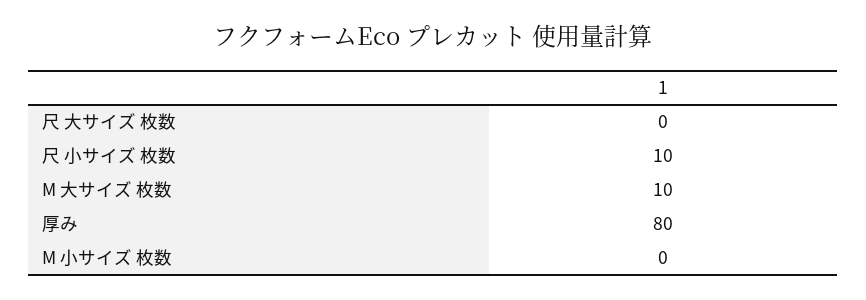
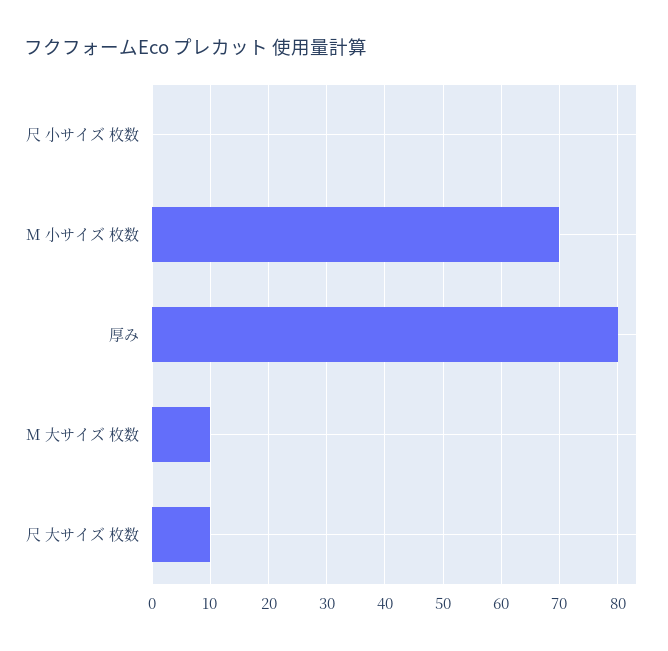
尺 大サイズ 枚数: 0 -> 10
尺 小サイズ 枚数: 10 -> 0
M 小サイズ 枚数: 0 -> 70

